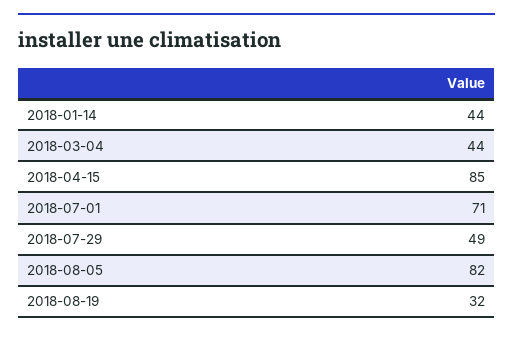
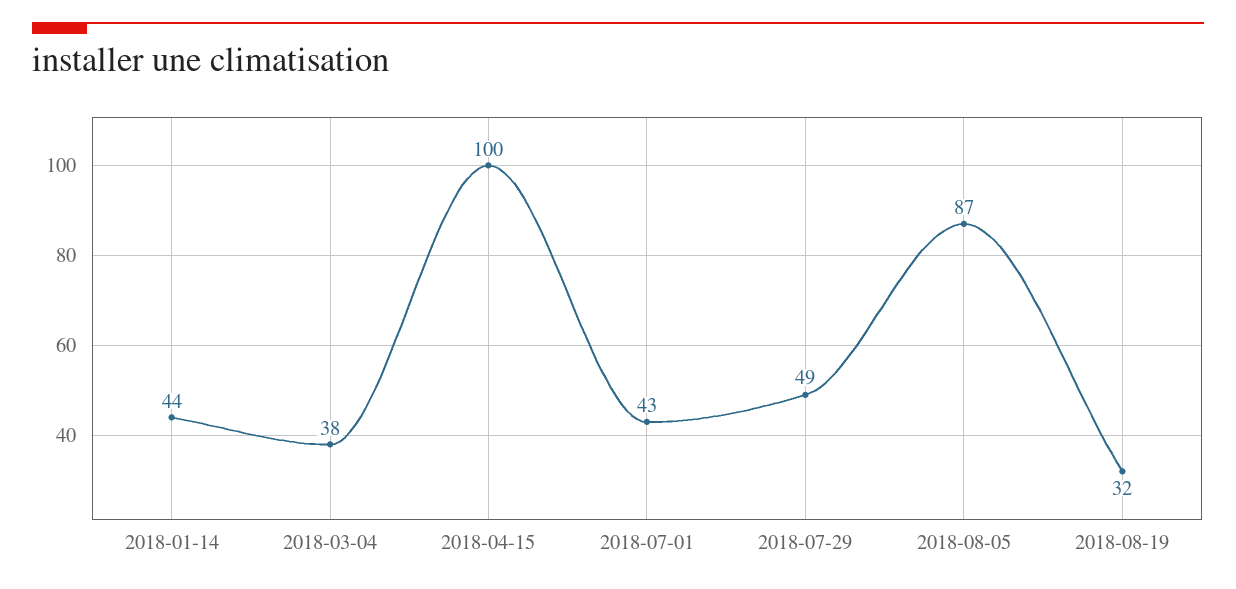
2018-03-04: 44 -> 38
2018-04-15: 85 -> 100
2018-07-01: 71 -> 43
2018-08-05: 82 -> 87

